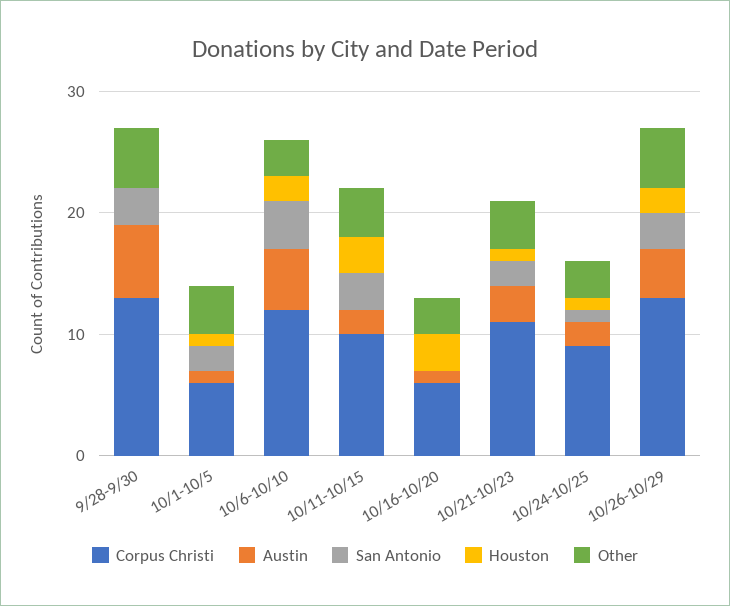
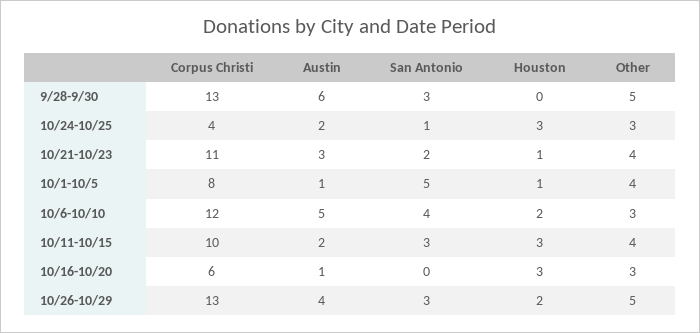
Corpus Christi, 10/1-10/5: 6 -> 8
San Antonio, 10/1-10/5: 2 -> 5
Corpus Christi, 10/24-10/25: 9 -> 4
Houston, 10/24-10/25: 1 -> 3

